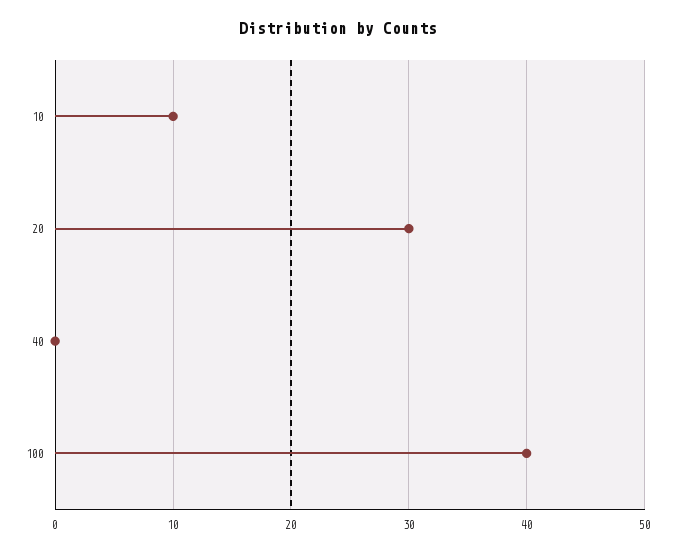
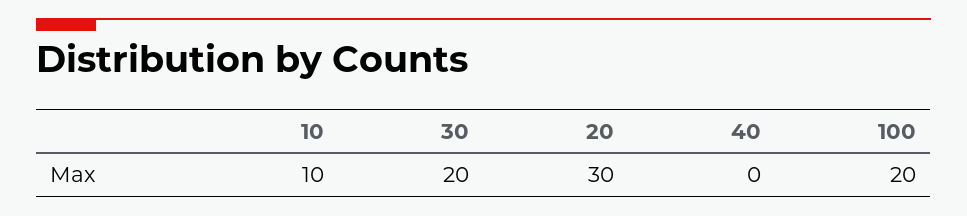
100: 40 -> 20
30: none -> 20

